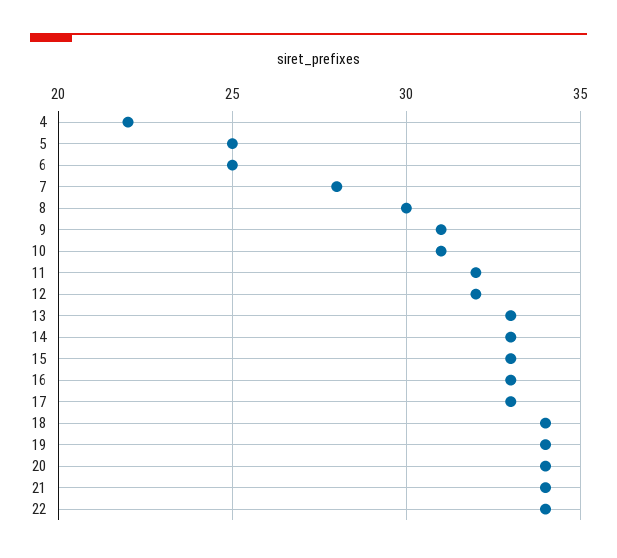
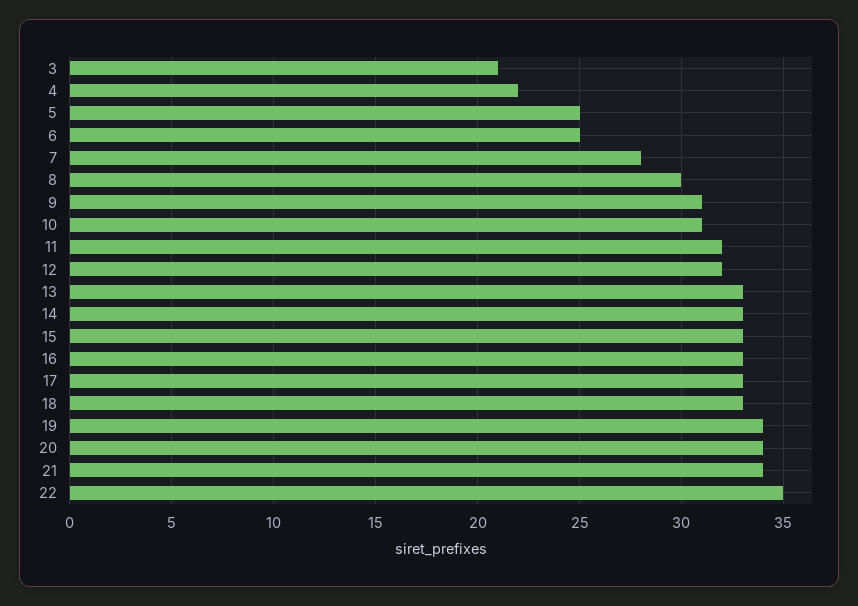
18: 34 -> 33
22: 34 -> 35
3: none -> 21

